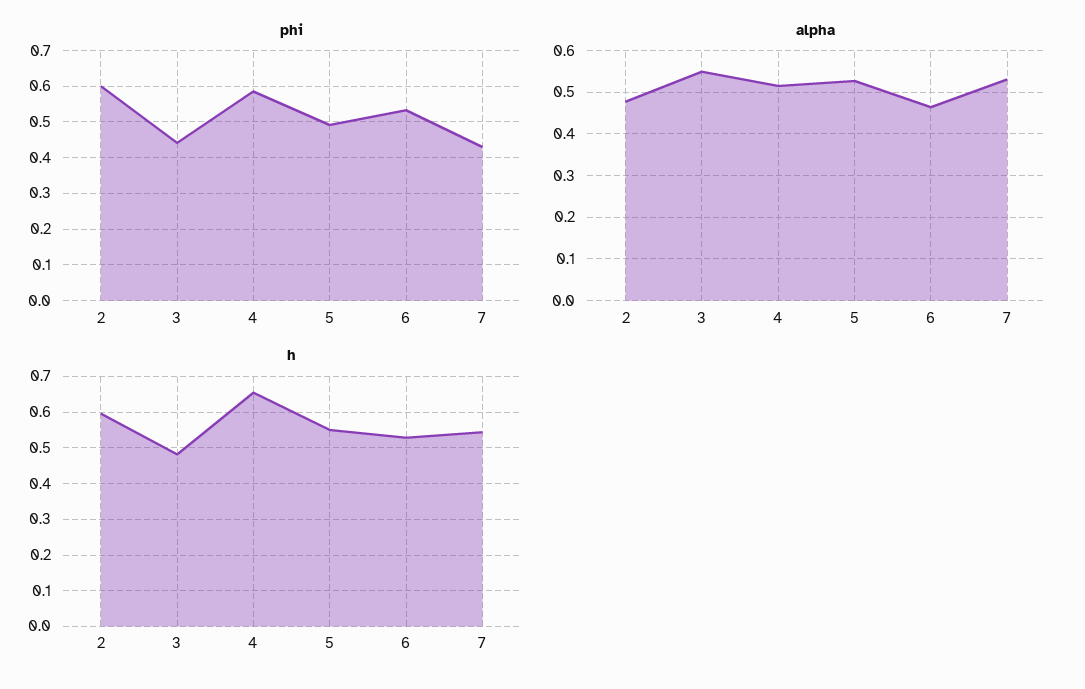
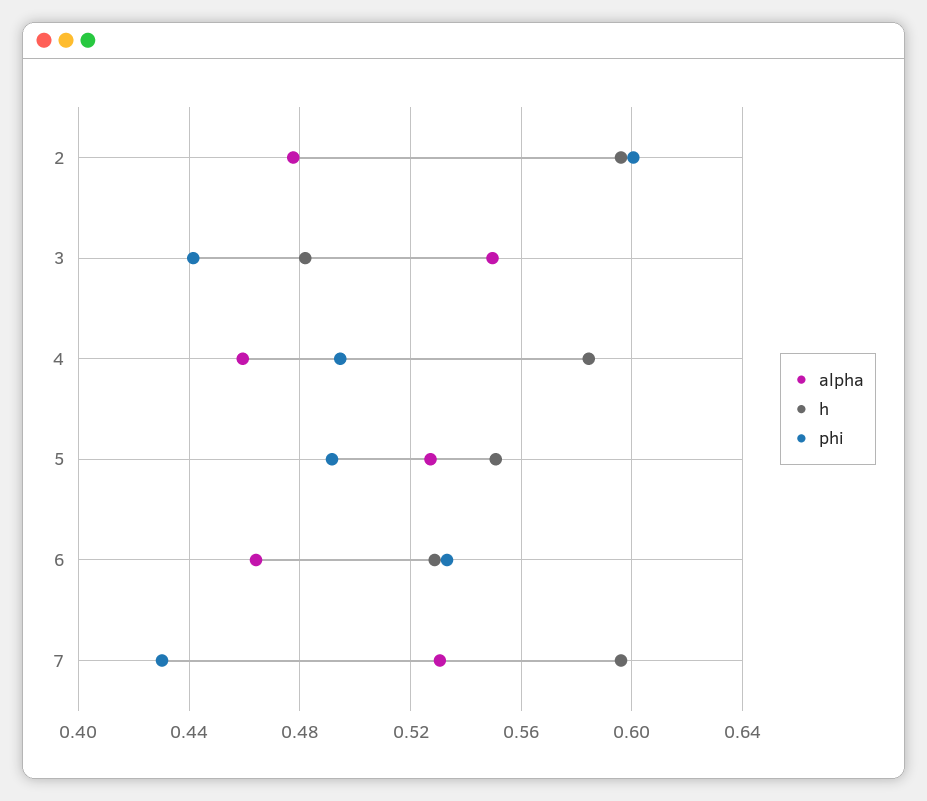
phi, 4: 0.58 -> 0.495
alpha, 4: 0.52 -> 0.46
h, 4: 0.66 -> 0.585
h, 7: 0.54 -> 0.595

